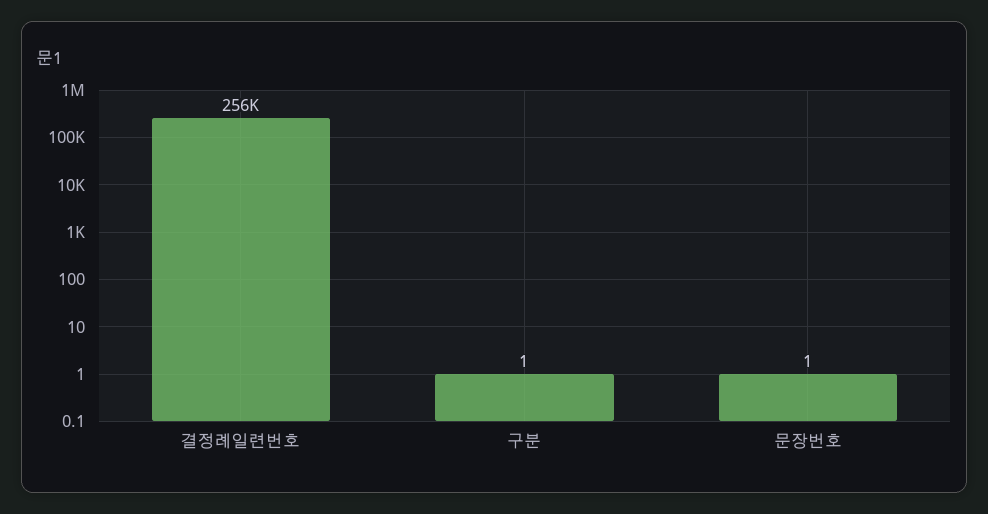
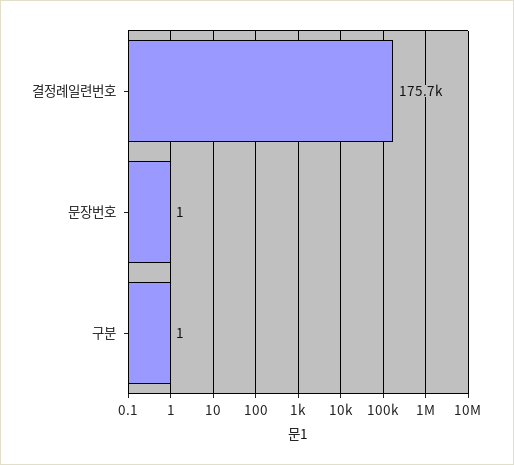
결정례일련번호: 256000 -> 175700

